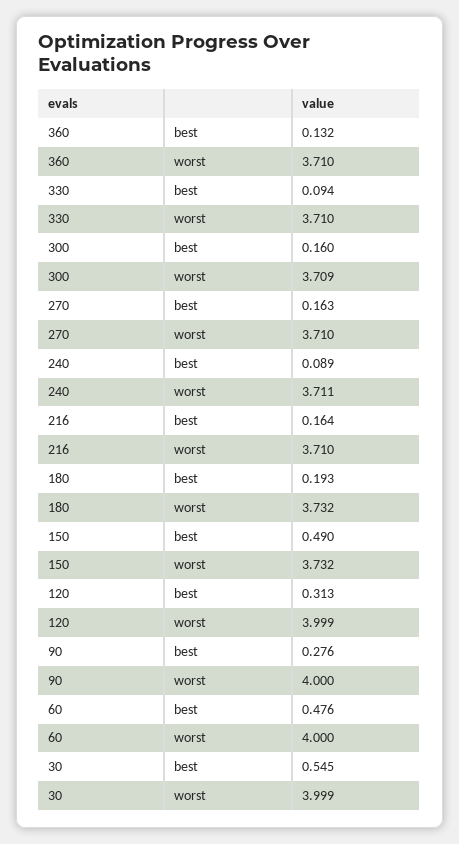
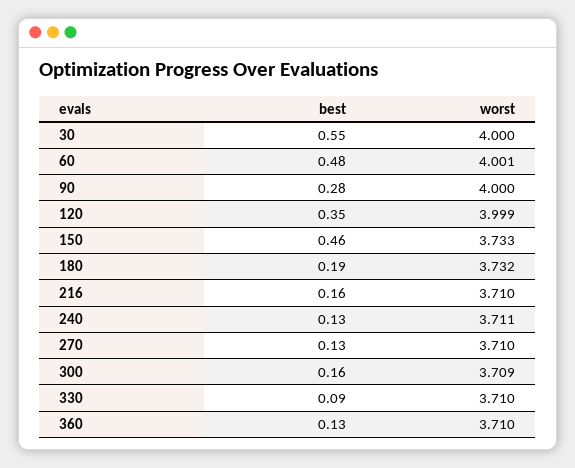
270, best: 0.163 -> 0.13
240, best: 0.089 -> 0.13
150, best: 0.49 -> 0.46
150, worst: 3.732 -> 3.733
120, best: 0.313 -> 0.35
60, worst: 4 -> 4.001
30, worst: 3.999 -> 4

